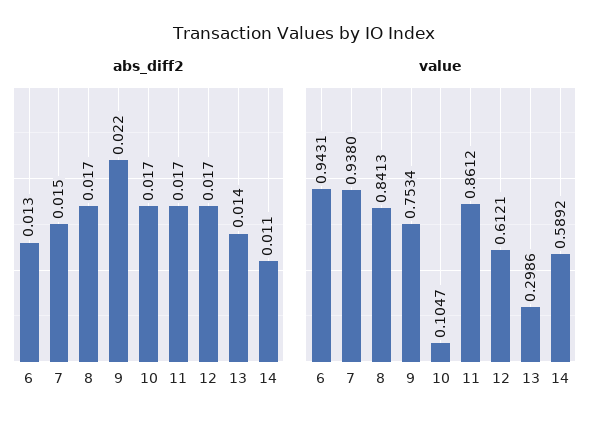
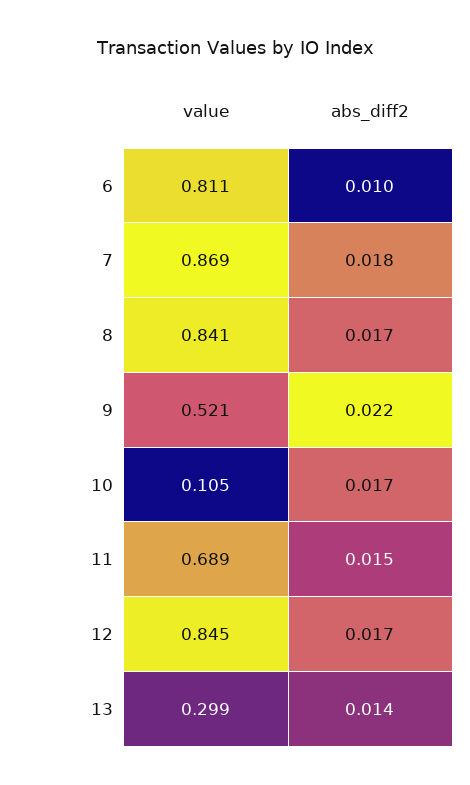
abs_diff2, 6: 0.013 -> 0.01
abs_diff2, 7: 0.015 -> 0.018
abs_diff2, 11: 0.017 -> 0.015
abs_diff2, 14: 0.011 -> none
value, 6: 0.9431 -> 0.811
value, 7: 0.938 -> 0.869
value, 9: 0.7534 -> 0.521
value, 11: 0.8612 -> 0.689
value, 12: 0.6121 -> 0.845
value, 14: 0.5892 -> none

